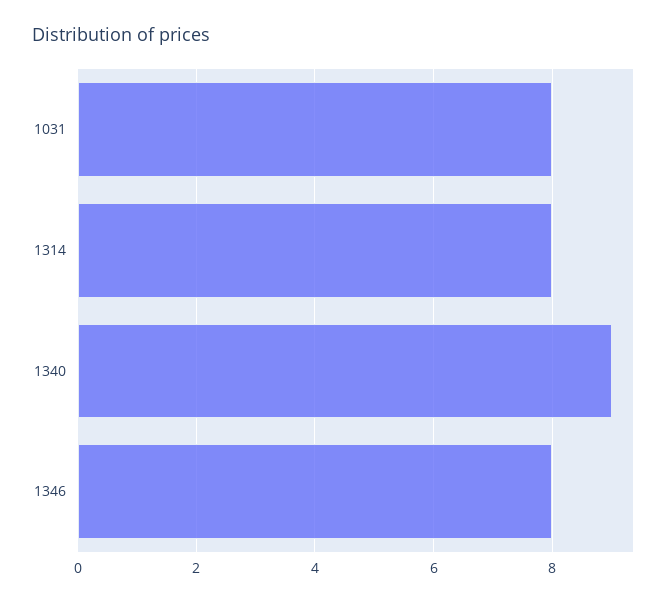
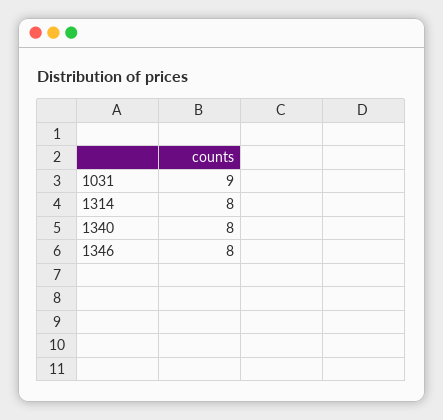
1031: 8 -> 9
1340: 9 -> 8

